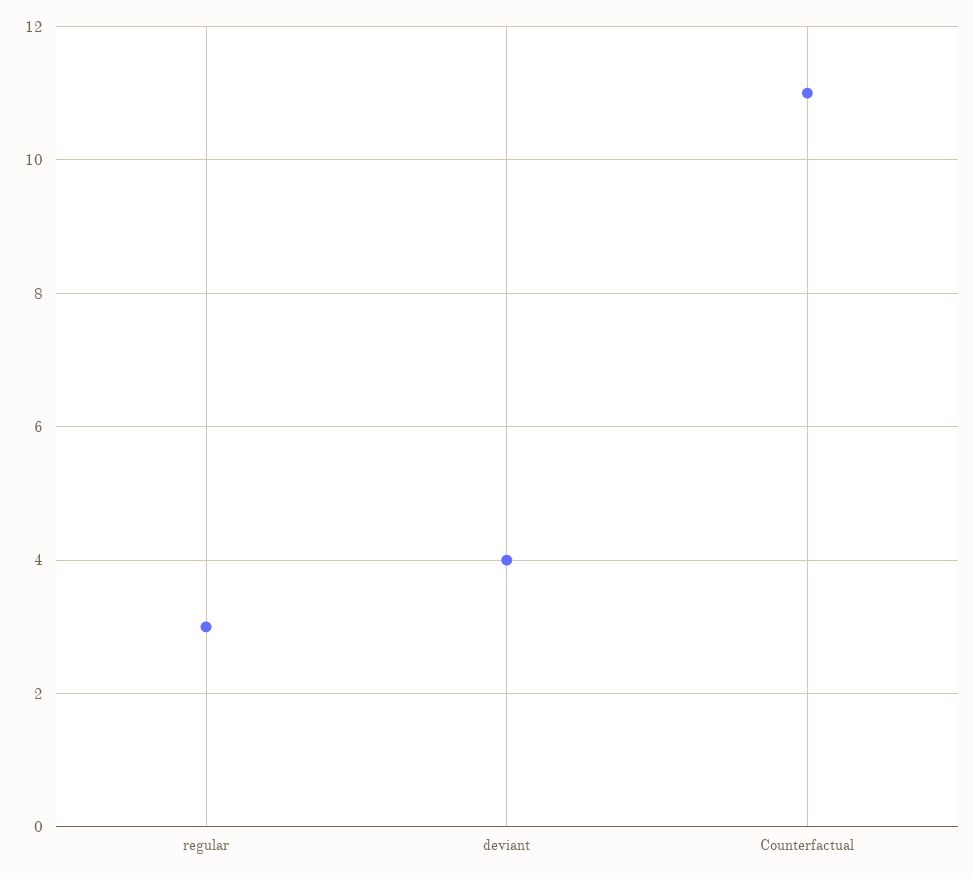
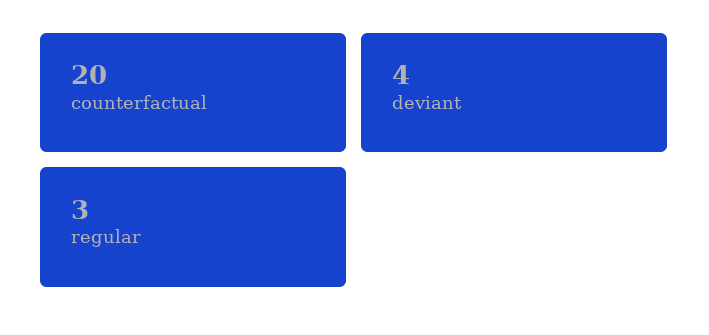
Counterfactual: 11 -> 20

